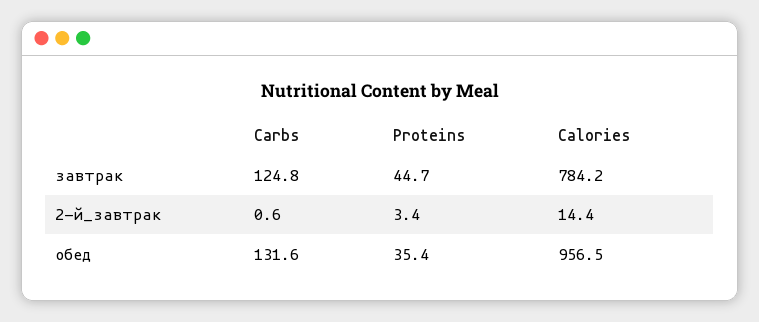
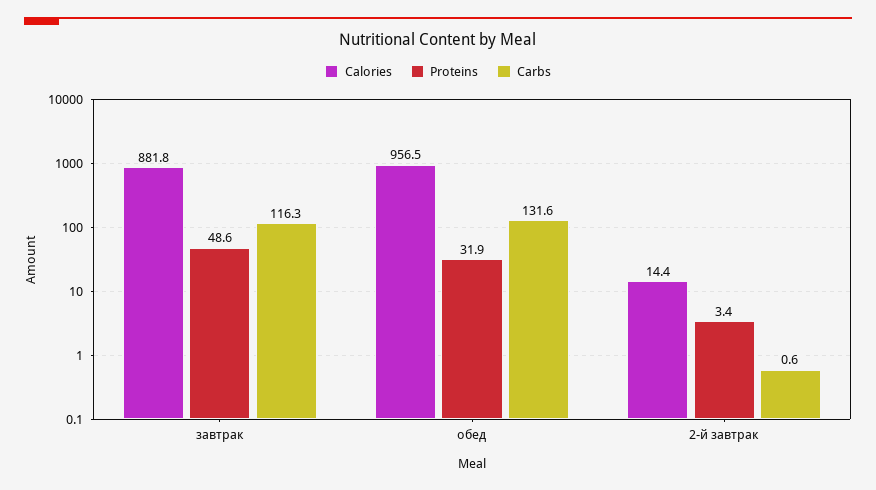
Carbs, завтрак: 124.8 -> 116.3
Proteins, завтрак: 44.7 -> 48.6
Calories, завтрак: 784.2 -> 881.8
Proteins, обед: 35.4 -> 31.9

